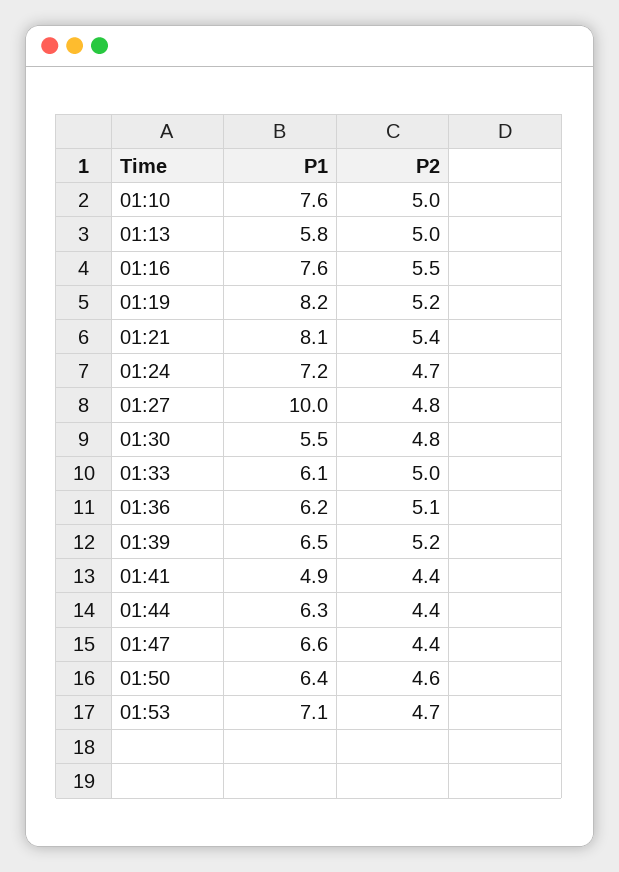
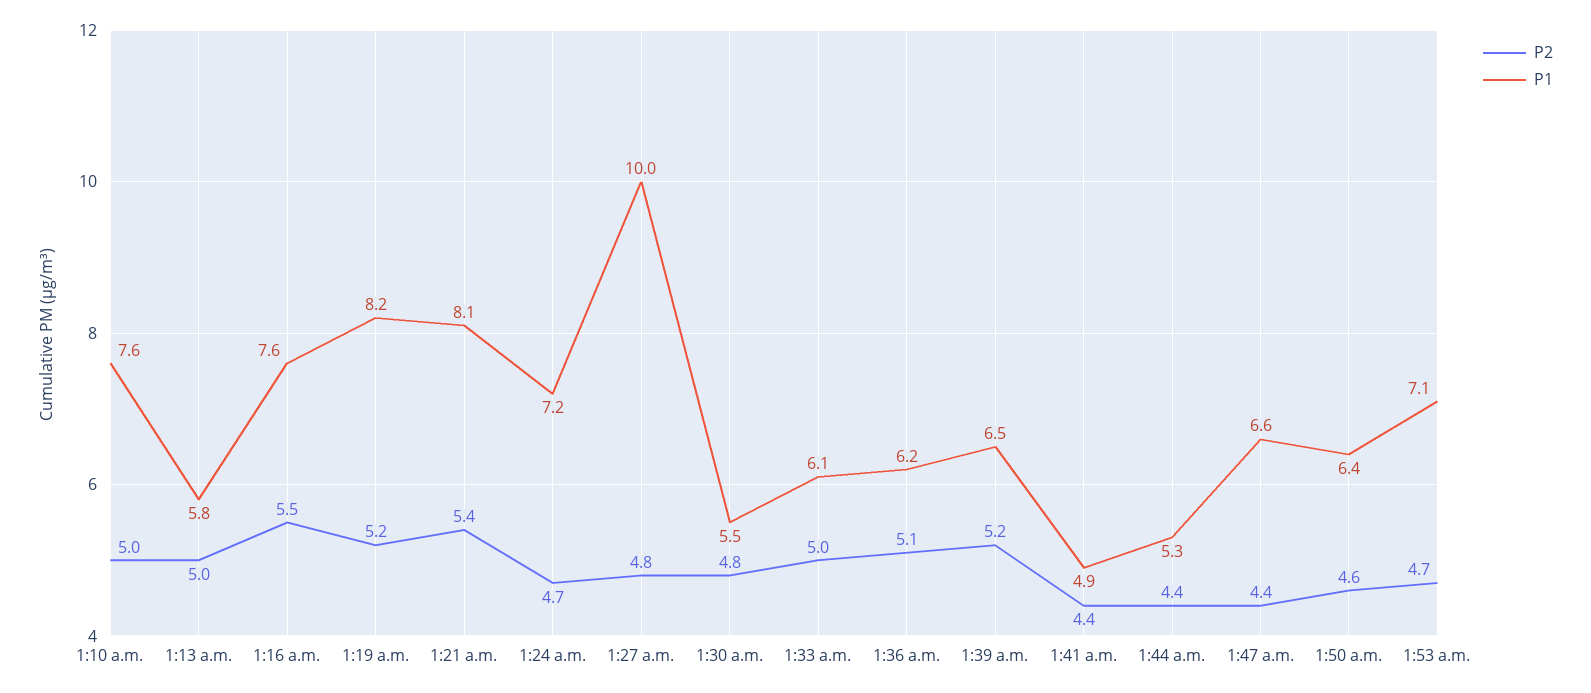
P1, 01:44: 6.3 -> 5.3

